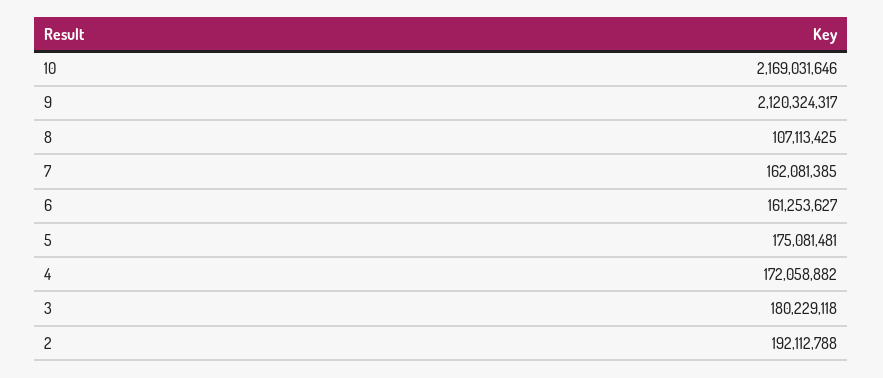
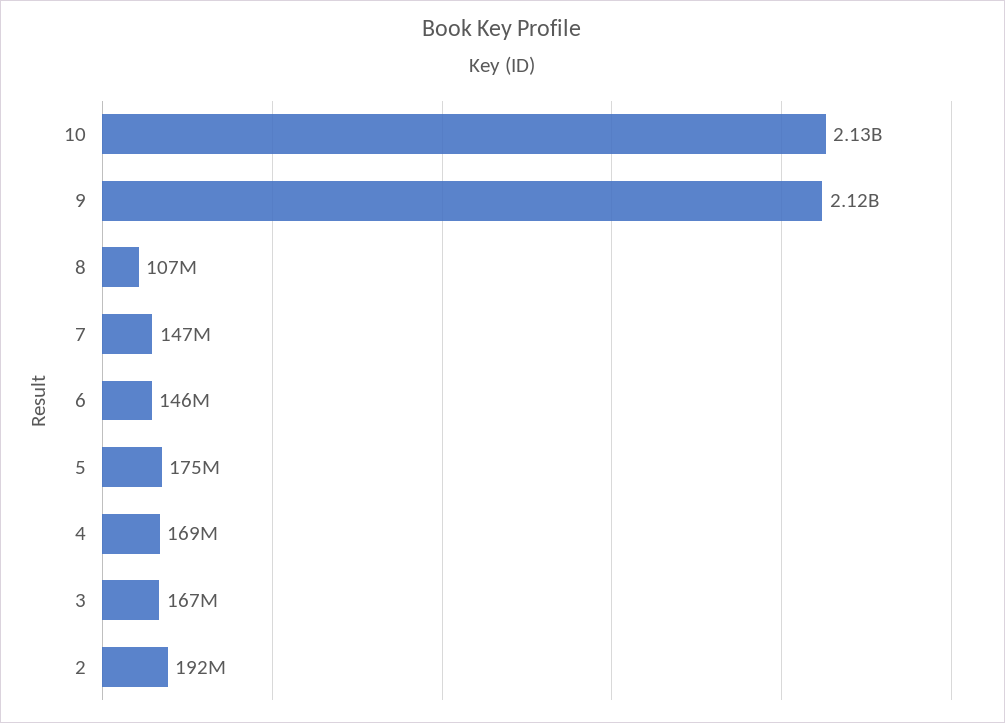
10: 2169031646 -> 2130000000
7: 162081385 -> 147000000
6: 161253627 -> 146000000
4: 172058882 -> 169000000
3: 180229118 -> 167000000

